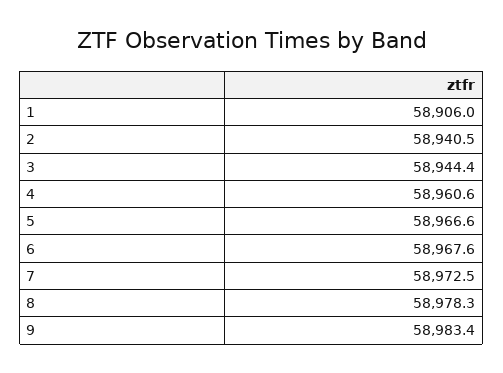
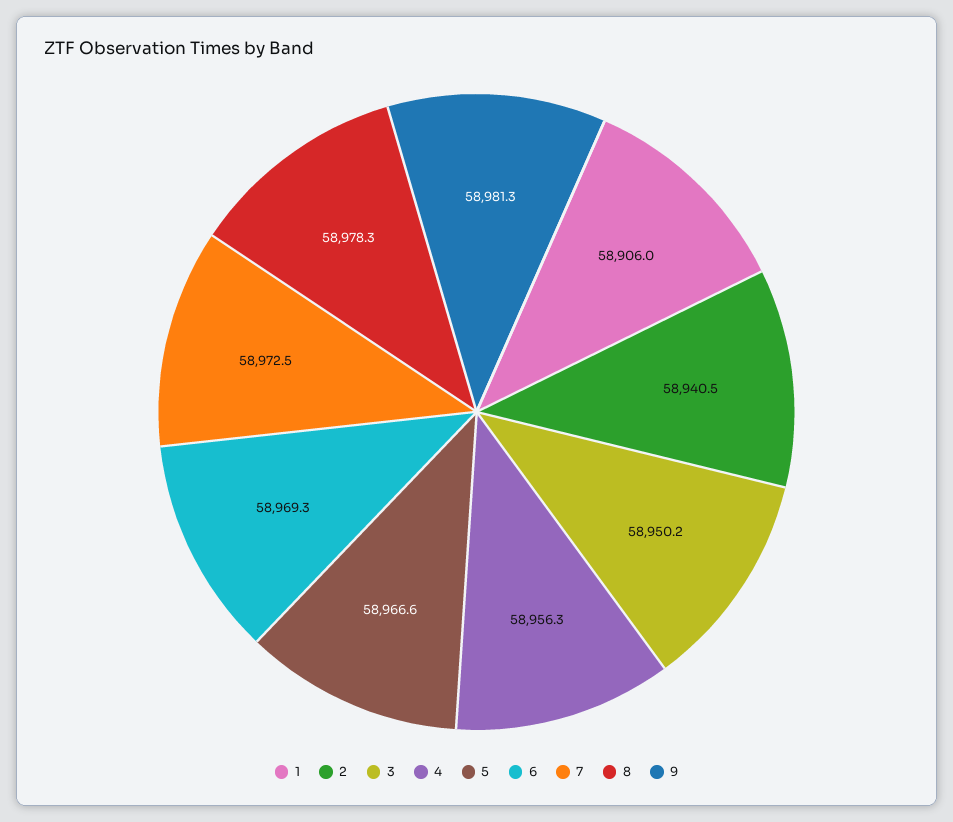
3: 58944.4 -> 58950.2
4: 58960.6 -> 58956.3
6: 58967.6 -> 58969.3
9: 58983.4 -> 58981.3

